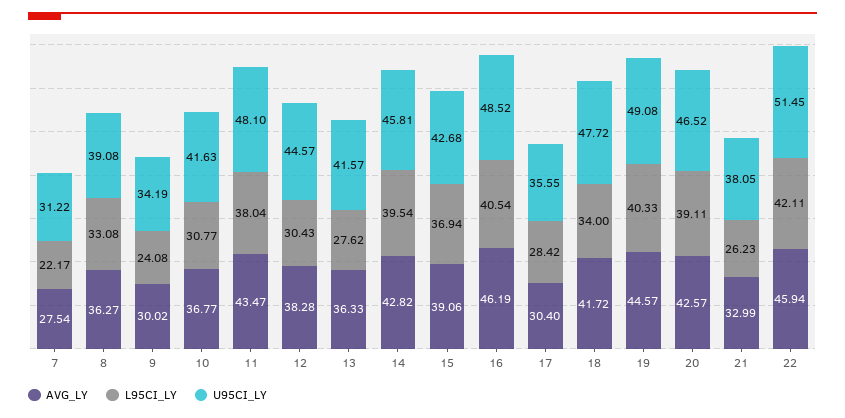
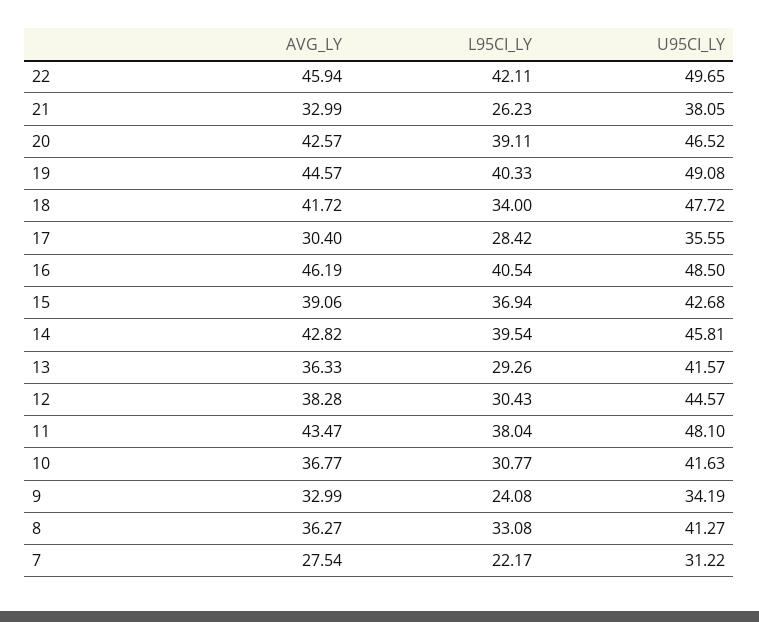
U95CI_LY, 8: 39.08 -> 41.27
AVG_LY, 9: 30.02 -> 32.99
L95CI_LY, 13: 27.62 -> 29.26
U95CI_LY, 16: 48.52 -> 48.5
U95CI_LY, 22: 51.45 -> 49.65

